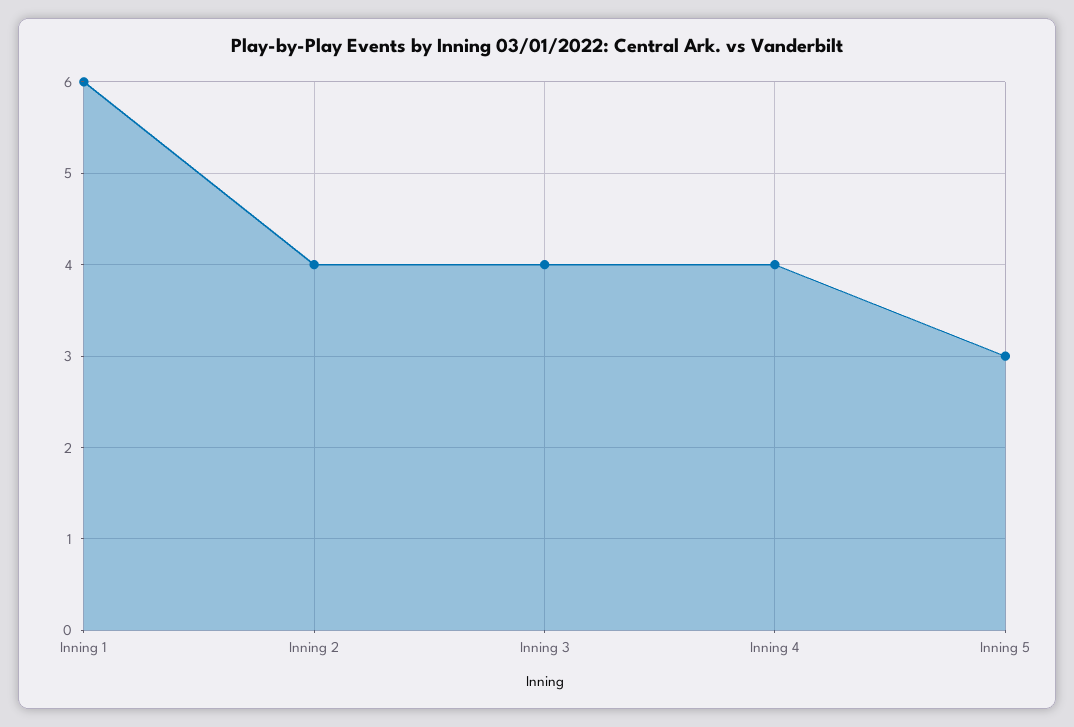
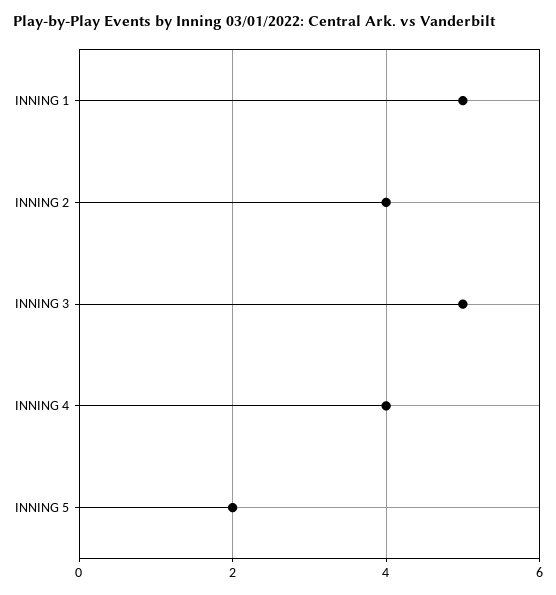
Inning 1: 6 -> 5
Inning 3: 4 -> 5
Inning 5: 3 -> 2

